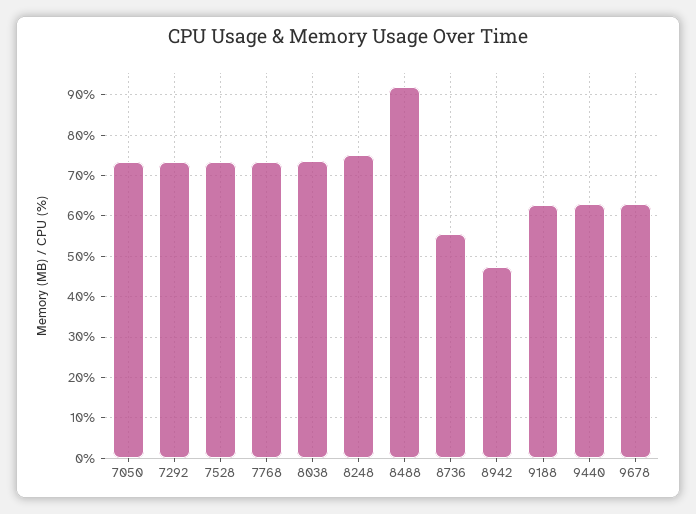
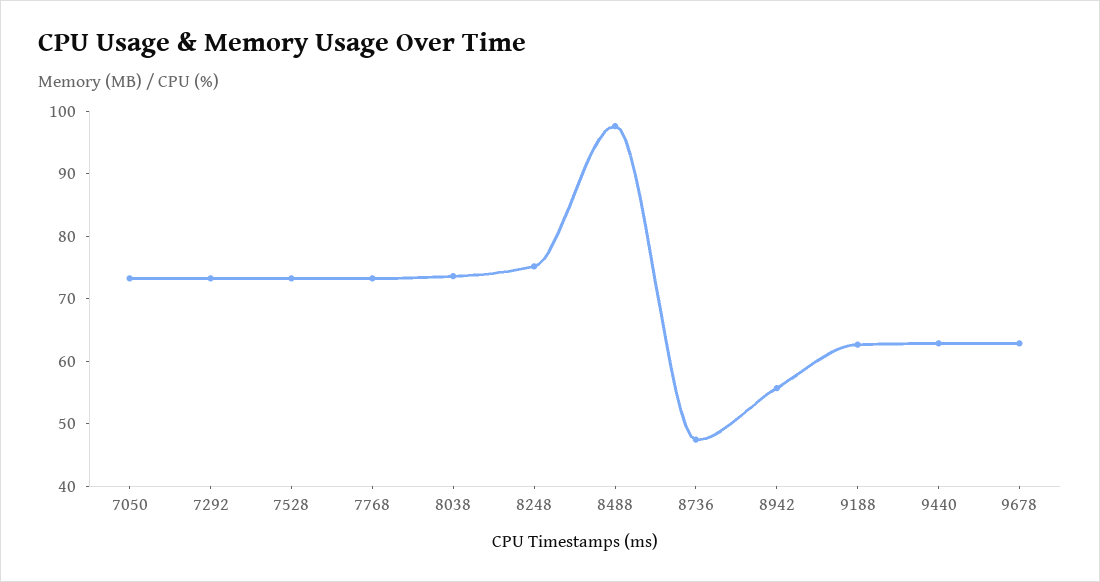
8488: 92 -> 98
8736: 56 -> 48
8942: 48 -> 56

